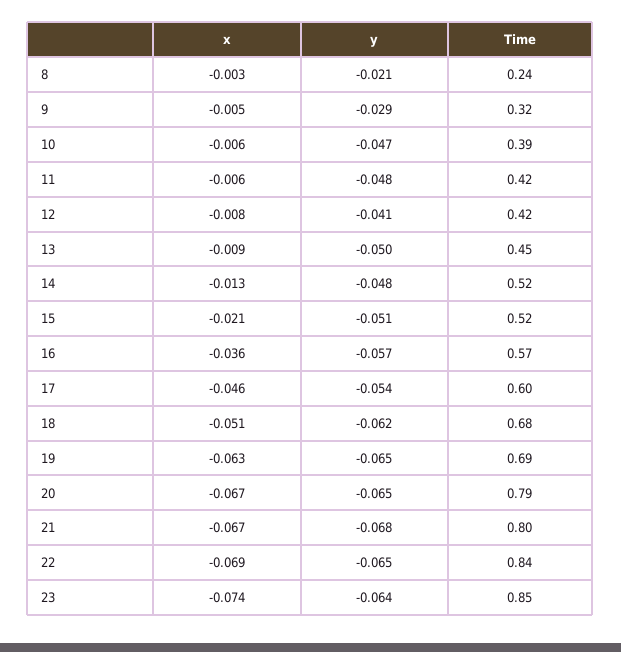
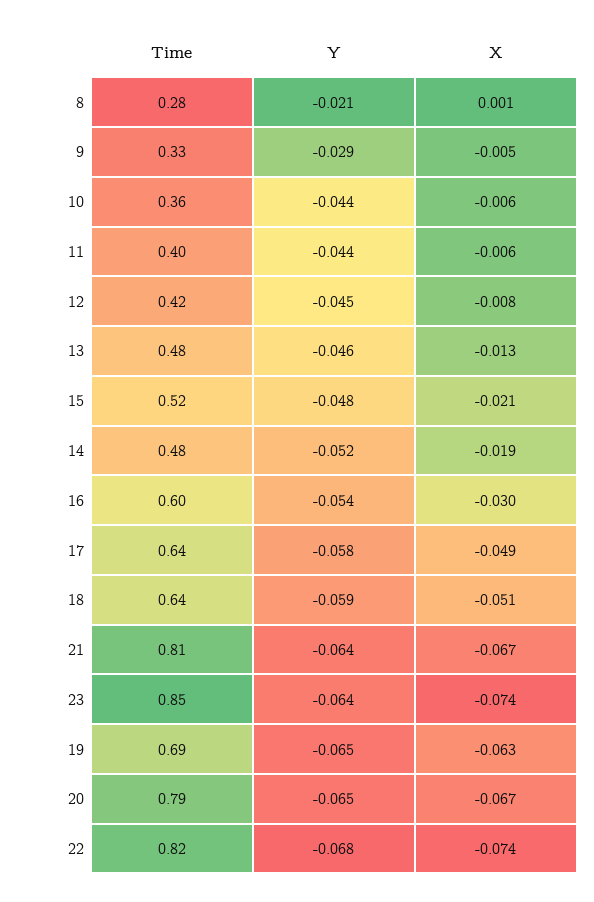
x, 8: -0.003 -> 0.001
Time, 8: 0.24 -> 0.28
Time, 9: 0.32 -> 0.33
y, 10: -0.047 -> -0.044
Time, 10: 0.39 -> 0.36
y, 11: -0.048 -> -0.044
Time, 11: 0.42 -> 0.4
y, 12: -0.041 -> -0.045
x, 13: -0.009 -> -0.013
y, 13: -0.05 -> -0.046
Time, 13: 0.45 -> 0.48
x, 14: -0.013 -> -0.019
y, 14: -0.048 -> -0.052
Time, 14: 0.52 -> 0.48
y, 15: -0.051 -> -0.048
x, 16: -0.036 -> -0.03
y, 16: -0.057 -> -0.054
Time, 16: 0.57 -> 0.6
x, 17: -0.046 -> -0.049
y, 17: -0.054 -> -0.058
Time, 17: 0.6 -> 0.64
y, 18: -0.062 -> -0.059
Time, 18: 0.68 -> 0.64
y, 21: -0.068 -> -0.064
Time, 21: 0.8 -> 0.81
x, 22: -0.069 -> -0.074
y, 22: -0.065 -> -0.068
Time, 22: 0.84 -> 0.82

